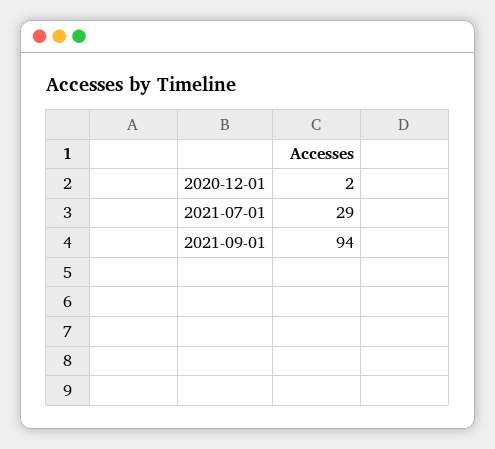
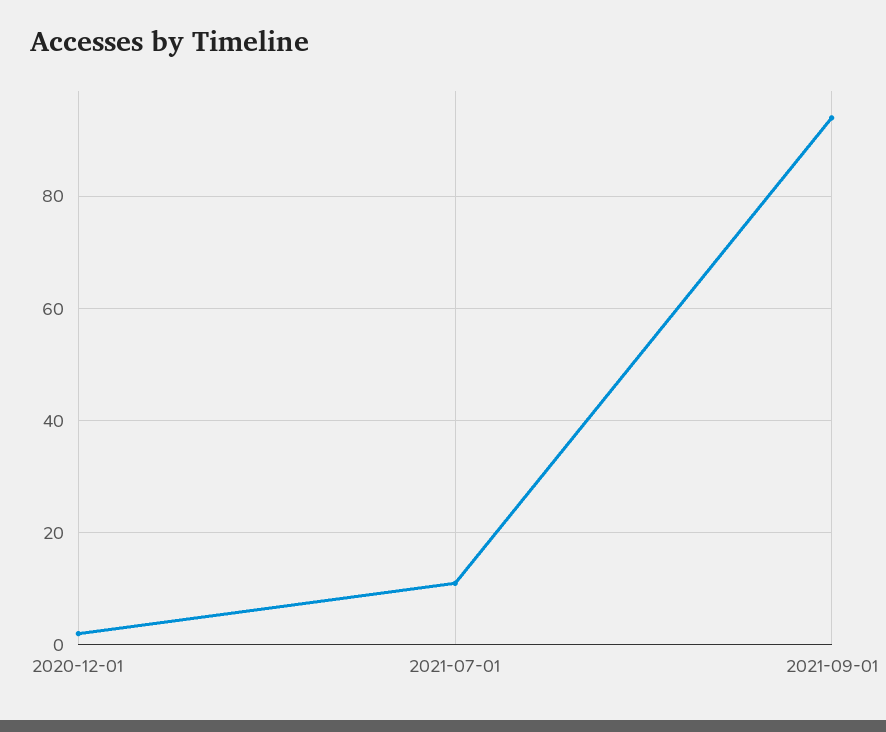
2021-07-01: 29 -> 10

